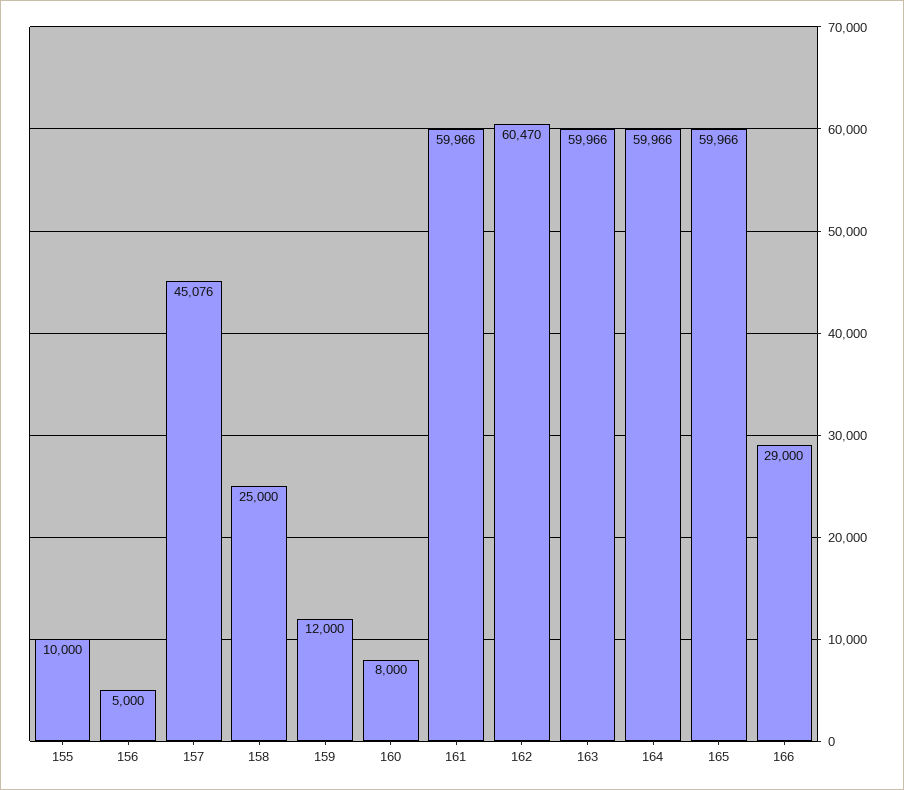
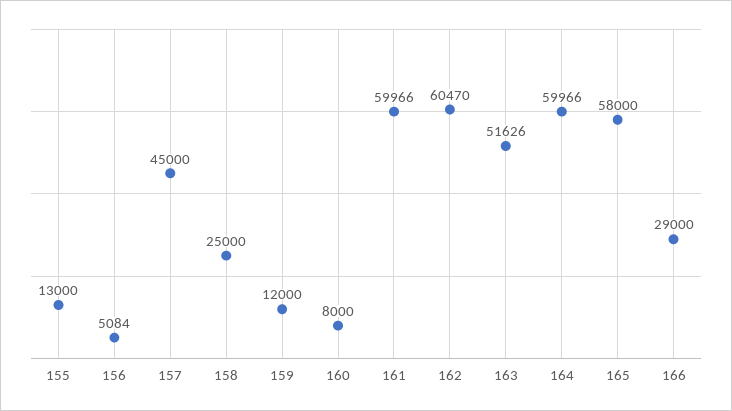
155: 10000 -> 13000
156: 5000 -> 5084
157: 45076 -> 45000
163: 59966 -> 51626
165: 59966 -> 58000

